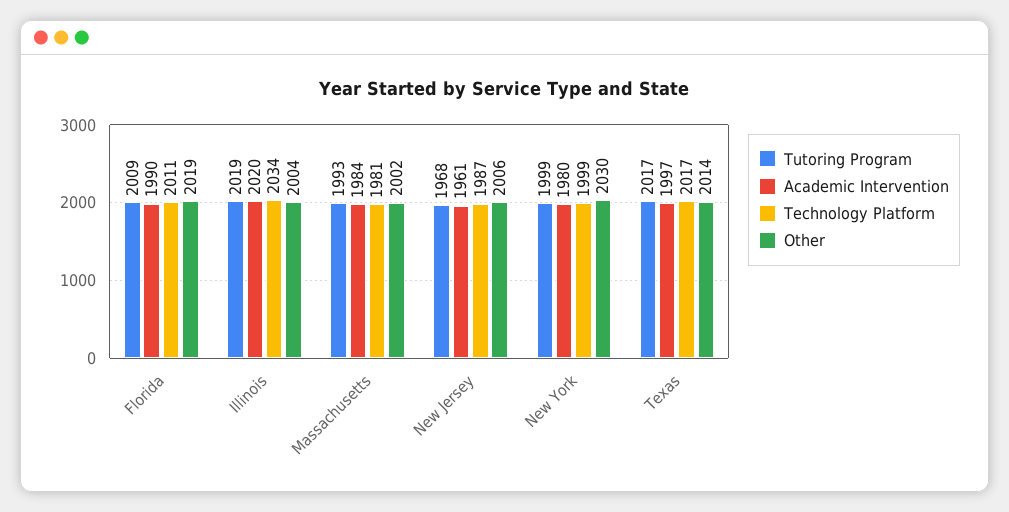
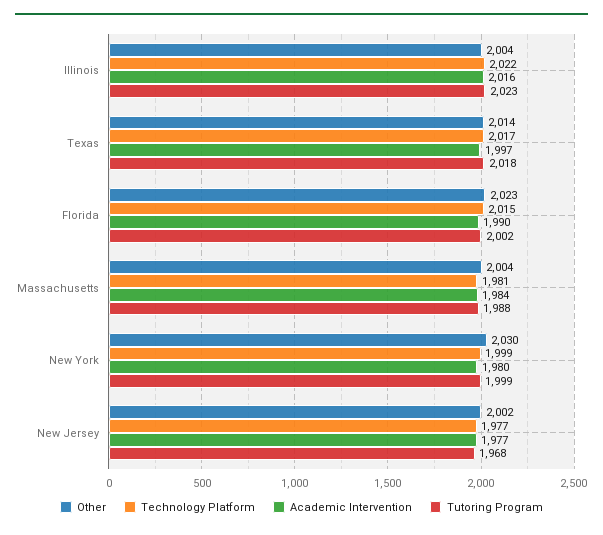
Tutoring Program, Florida: 2009 -> 2002
Technology Platform, Florida: 2011 -> 2015
Other, Florida: 2019 -> 2023
Tutoring Program, Illinois: 2019 -> 2023
Academic Intervention, Illinois: 2020 -> 2016
Technology Platform, Illinois: 2034 -> 2022
Tutoring Program, Massachusetts: 1993 -> 1988
Other, Massachusetts: 2002 -> 2004
Academic Intervention, New Jersey: 1961 -> 1977
Technology Platform, New Jersey: 1987 -> 1977
Other, New Jersey: 2006 -> 2002
Tutoring Program, Texas: 2017 -> 2018

